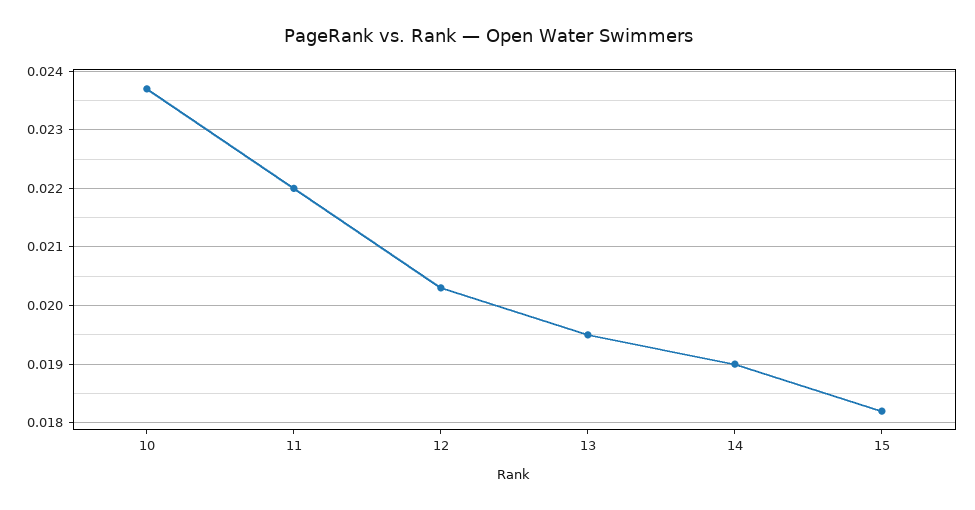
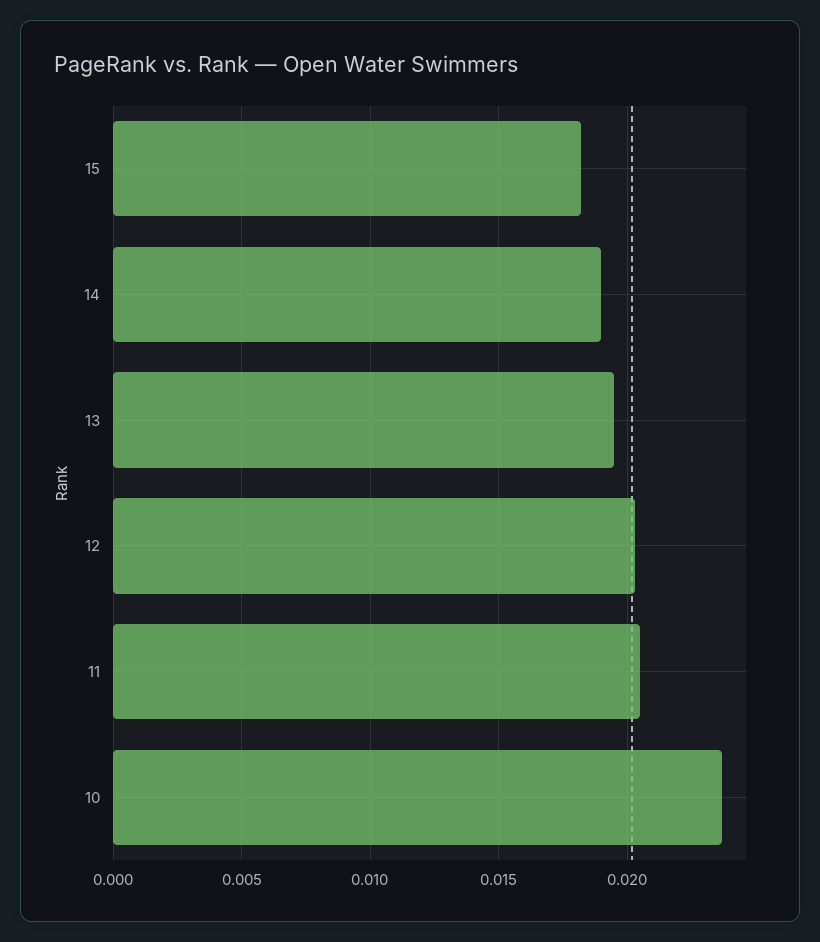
11: 0.022 -> 0.0205

